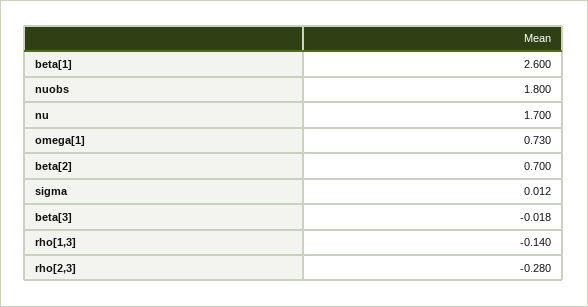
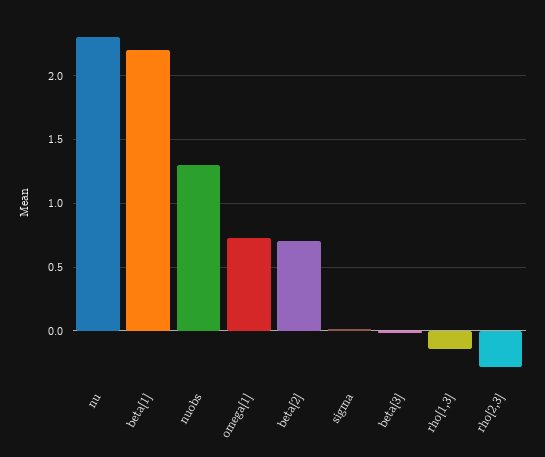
beta[1]: 2.6 -> 2.2
nuobs: 1.8 -> 1.3
nu: 1.7 -> 2.3

